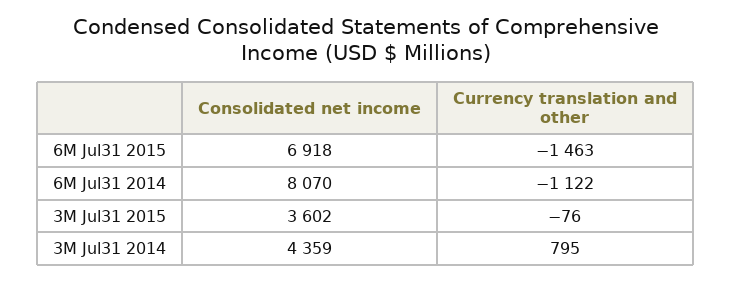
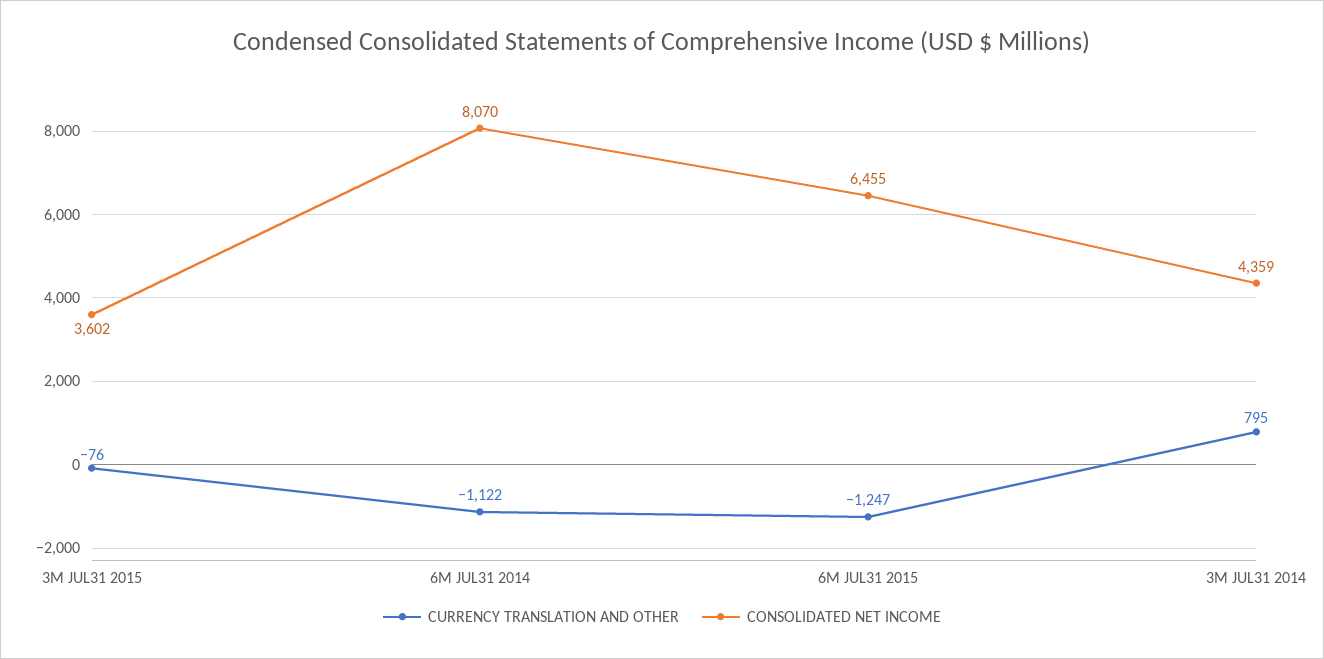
Consolidated net income, 6M Jul31 2015: 6918 -> 6455
Currency translation and other, 6M Jul31 2015: -1463 -> -1247

